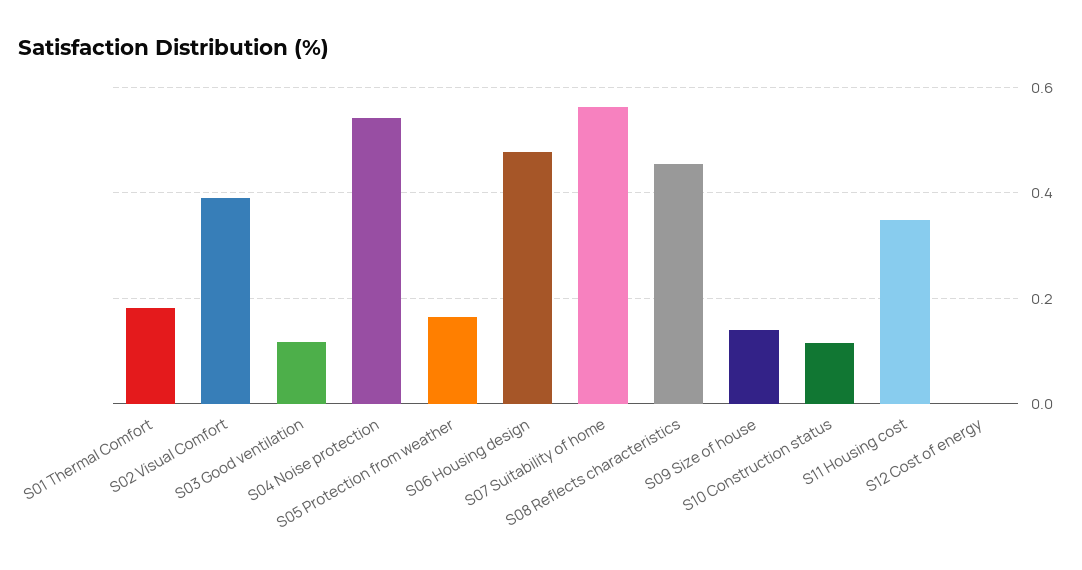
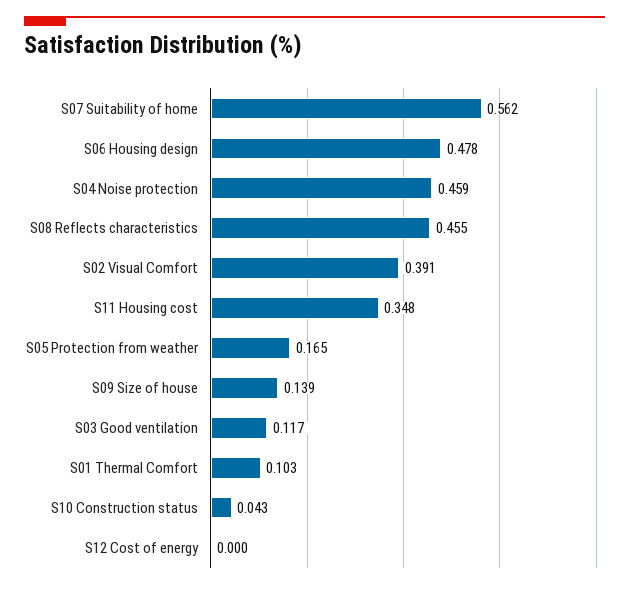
S01 Thermal Comfort: 0.18 -> 0.103
S04 Noise protection: 0.54 -> 0.459
S10 Construction status: 0.12 -> 0.043

